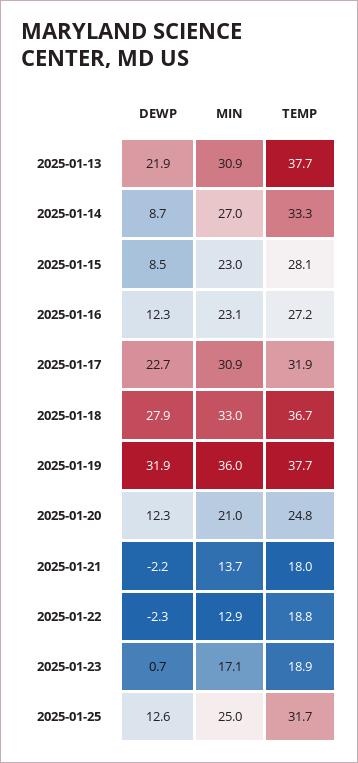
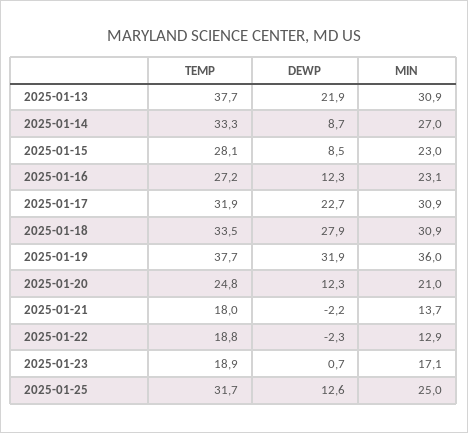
MIN, 2025-01-18: 33 -> 30.9
TEMP, 2025-01-18: 36.7 -> 33.5

